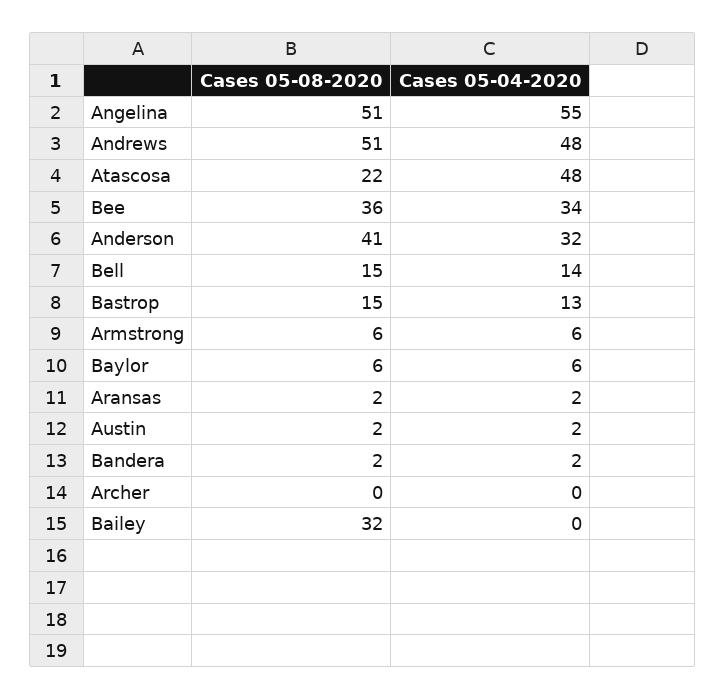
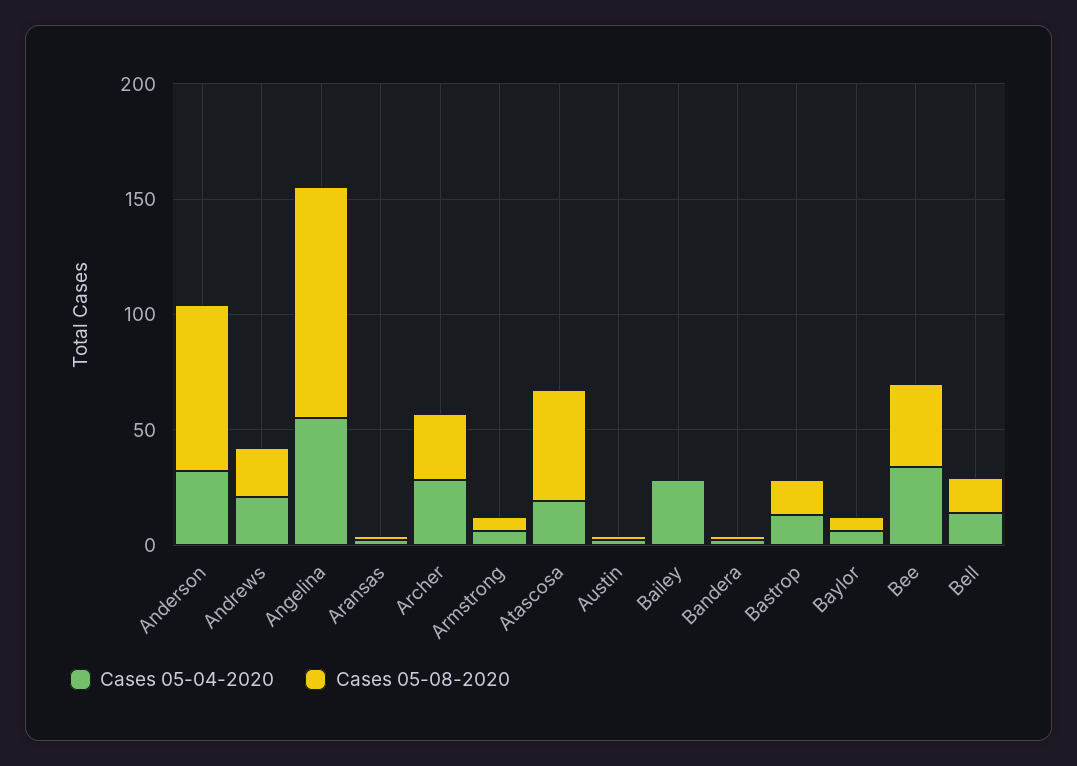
Cases 05-08-2020, Angelina: 51 -> 100
Cases 05-08-2020, Andrews: 51 -> 20
Cases 05-04-2020, Andrews: 48 -> 20
Cases 05-08-2020, Atascosa: 22 -> 50
Cases 05-04-2020, Atascosa: 48 -> 20
Cases 05-08-2020, Anderson: 41 -> 70
Cases 05-08-2020, Archer: 0 -> 30
Cases 05-04-2020, Archer: 0 -> 30
Cases 05-08-2020, Bailey: 32 -> 0
Cases 05-04-2020, Bailey: 0 -> 30

